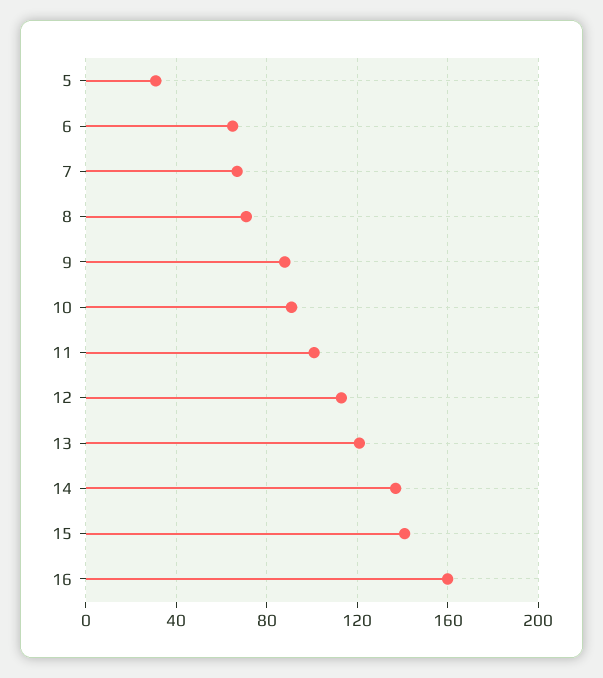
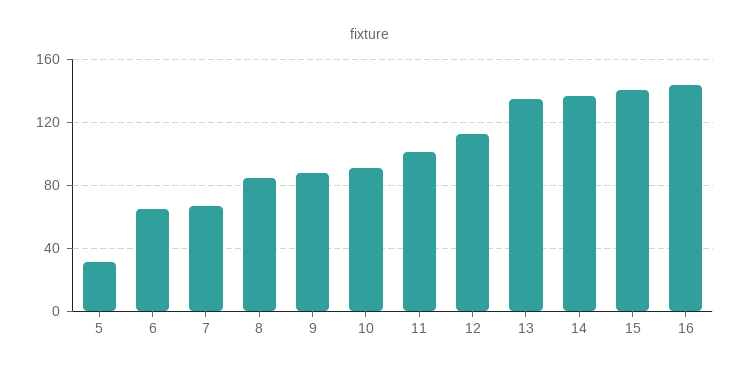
8: 70 -> 85
13: 120 -> 135
16: 160 -> 145

